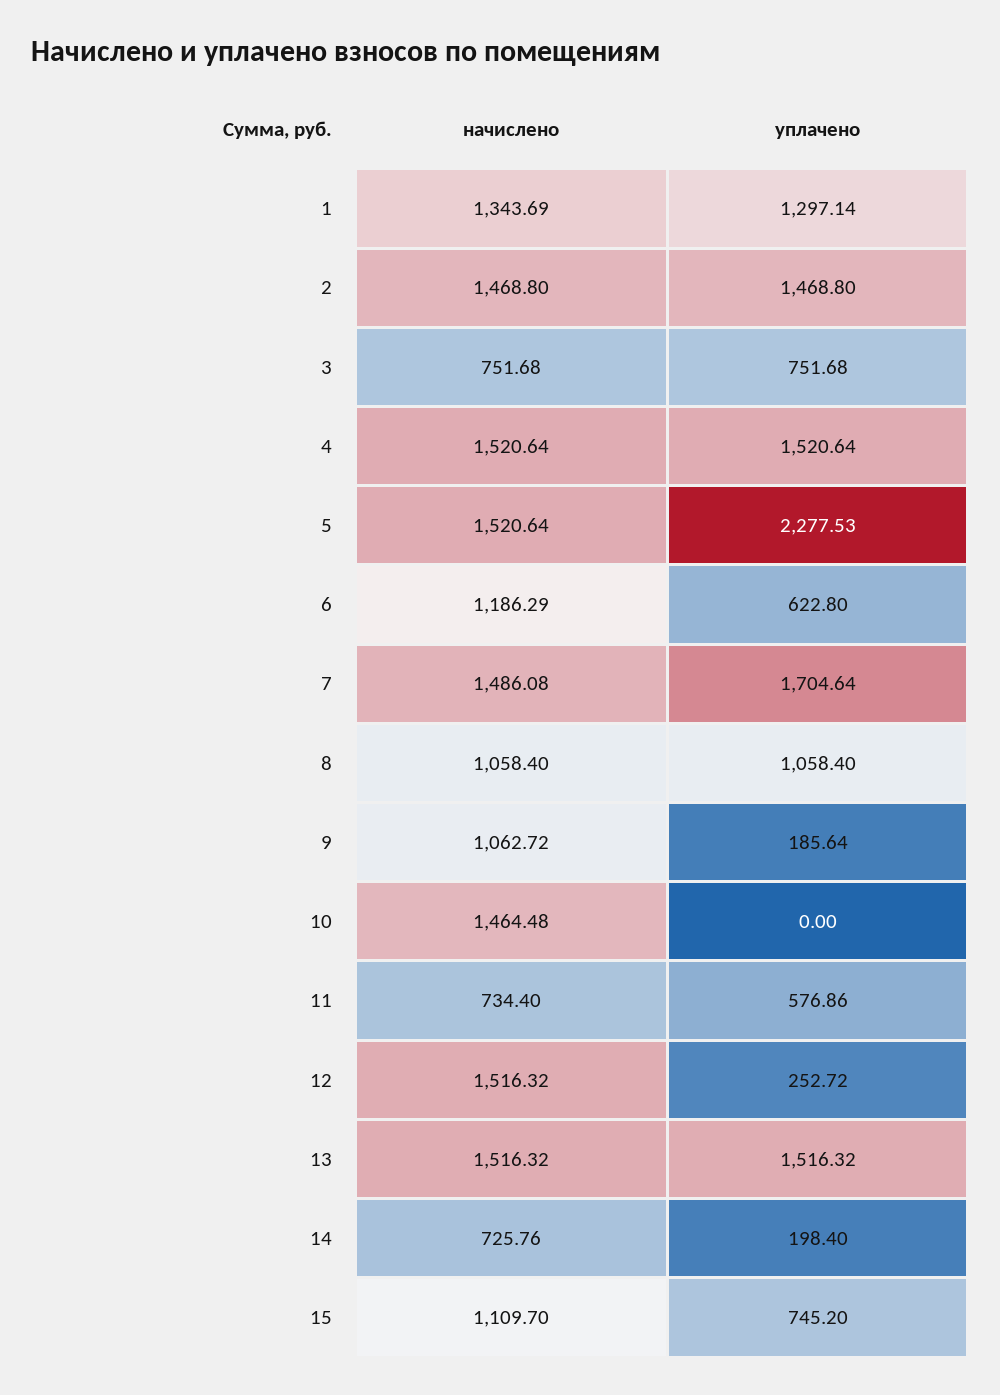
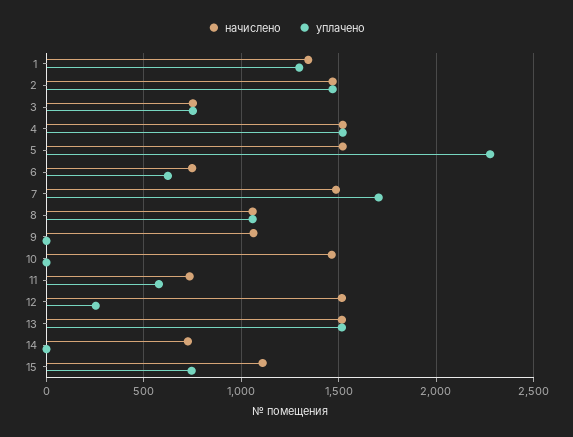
начислено, 6: 1186.29 -> 750
уплачено, 9: 185.64 -> 0
уплачено, 14: 198.4 -> 0

